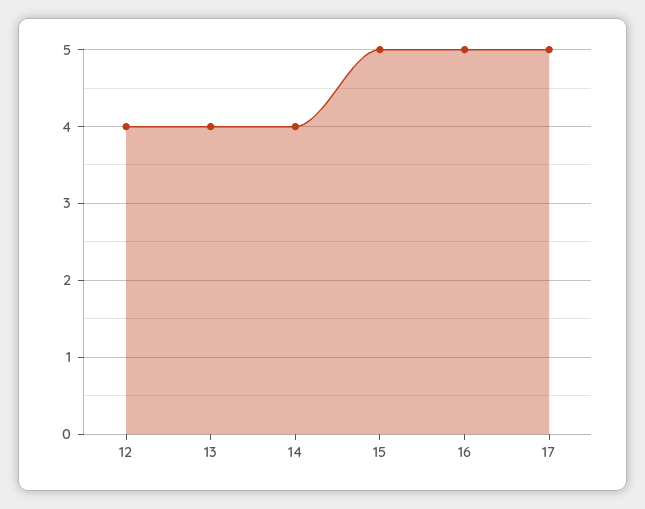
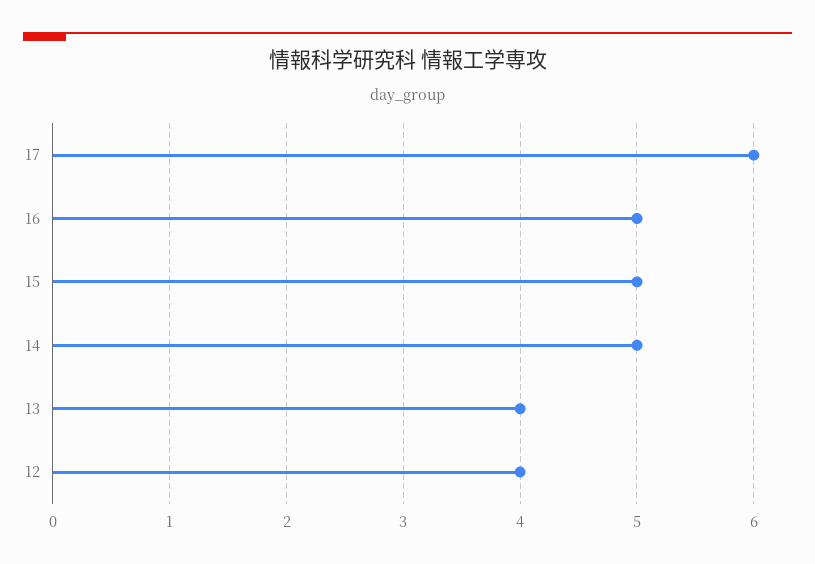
14: 4 -> 5
17: 5 -> 6

